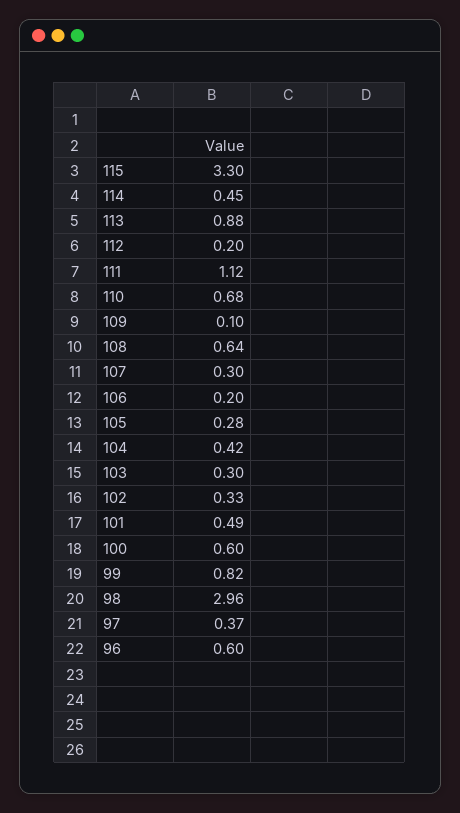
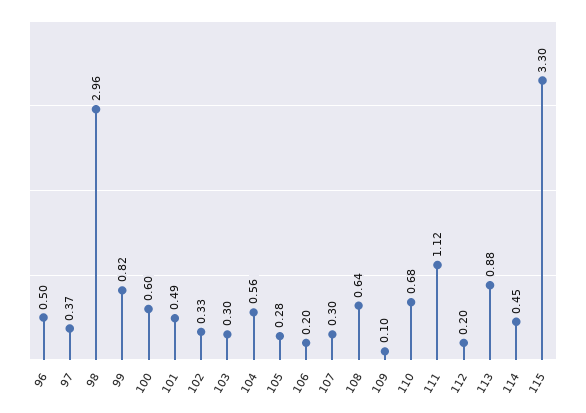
104: 0.42 -> 0.56
96: 0.6 -> 0.5

